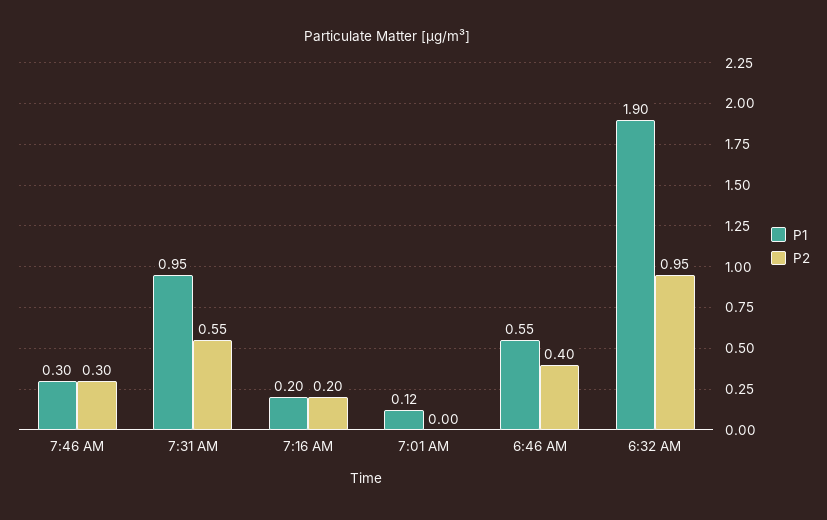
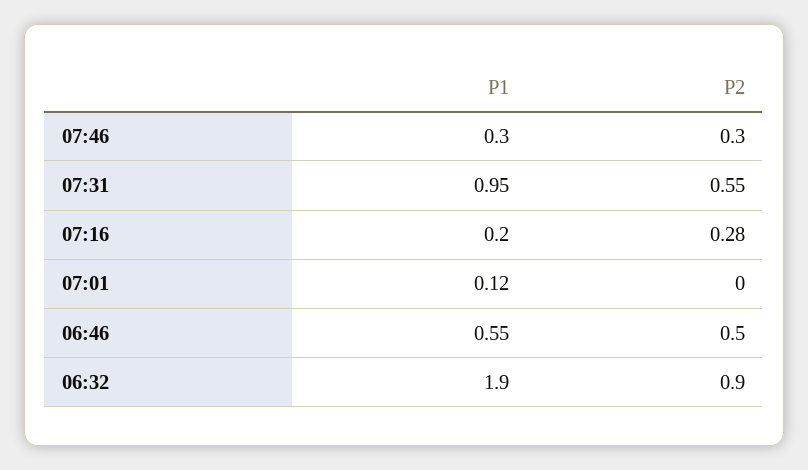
P2, 7:16 AM: 0.2 -> 0.28
P2, 6:46 AM: 0.4 -> 0.5
P2, 6:32 AM: 0.95 -> 0.9

